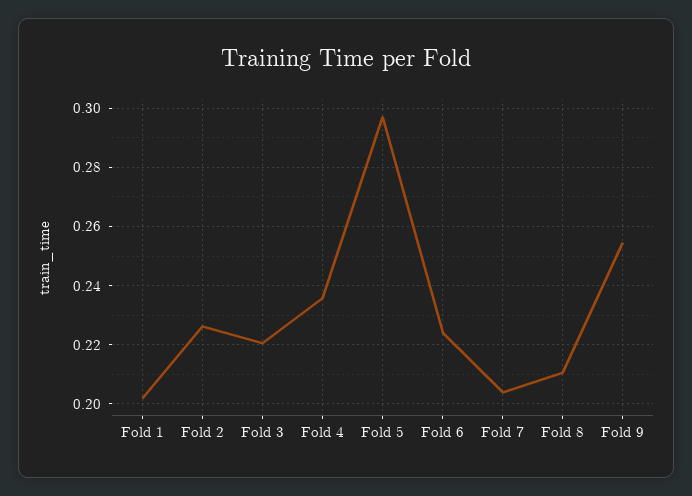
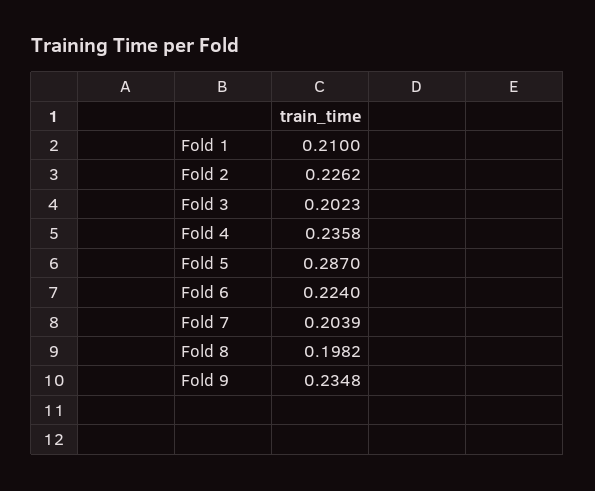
Fold 1: 0.2025 -> 0.21
Fold 3: 0.22 -> 0.2023
Fold 5: 0.2975 -> 0.287
Fold 8: 0.21 -> 0.1982
Fold 9: 0.255 -> 0.2348

